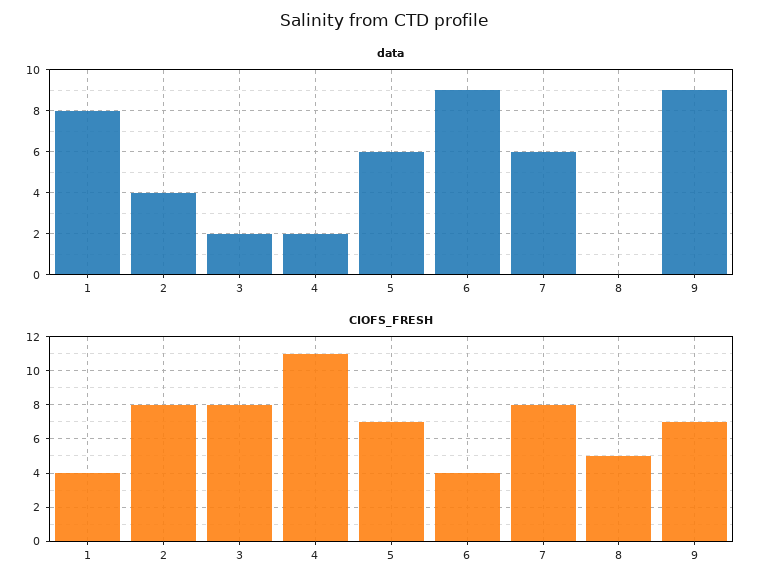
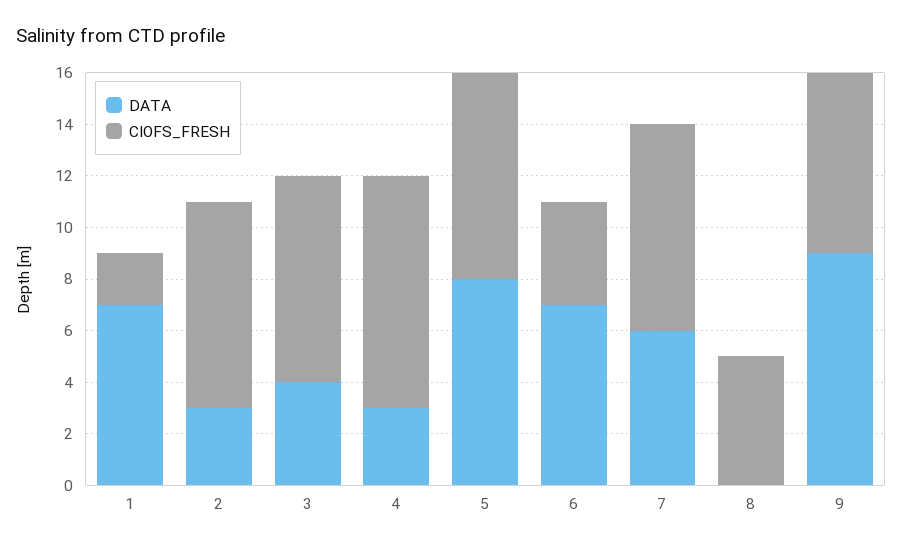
data, 1: 8 -> 7
data, 2: 4 -> 3
data, 3: 2 -> 4
data, 4: 2 -> 3
data, 5: 6 -> 8
data, 6: 9 -> 7
CIOFS_FRESH, 1: 4 -> 2
CIOFS_FRESH, 4: 11 -> 9
CIOFS_FRESH, 5: 7 -> 8

